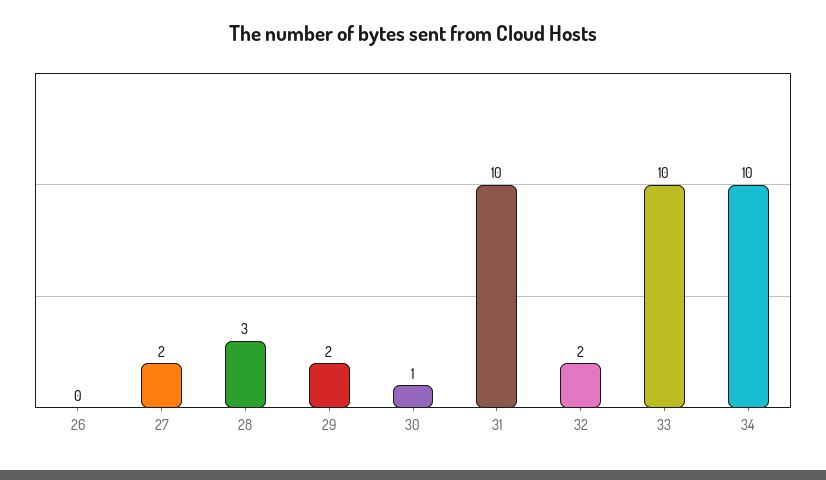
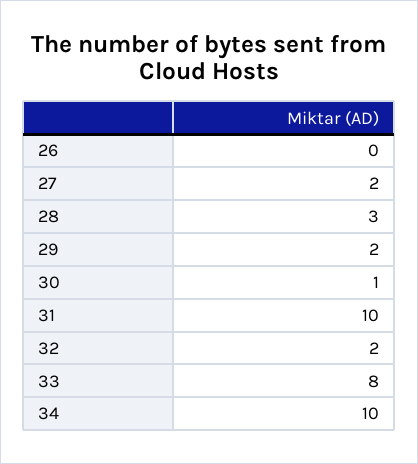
33: 10 -> 8

